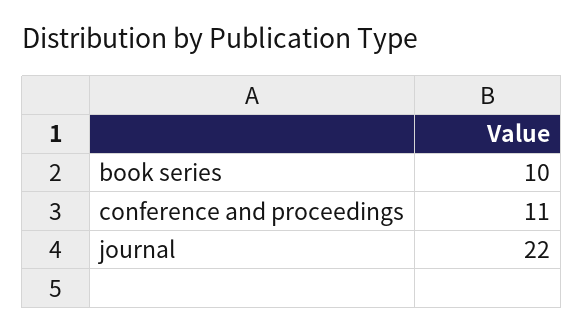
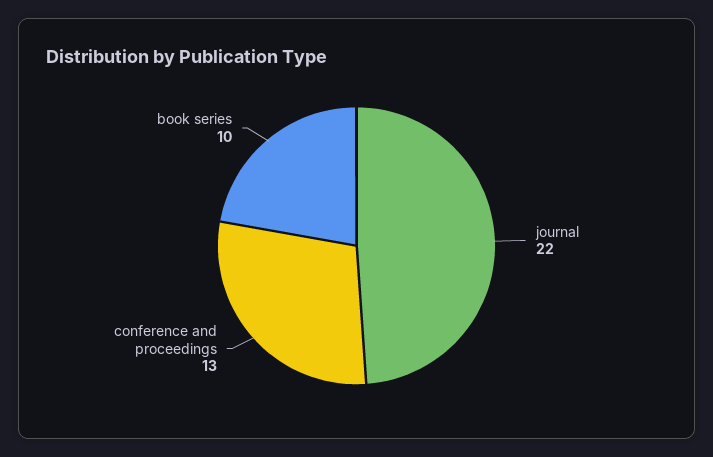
conference and proceedings: 11 -> 13

